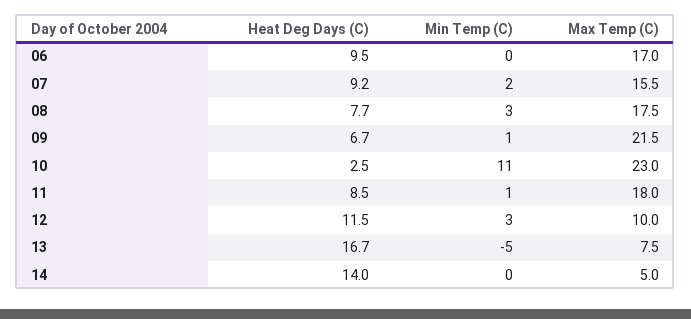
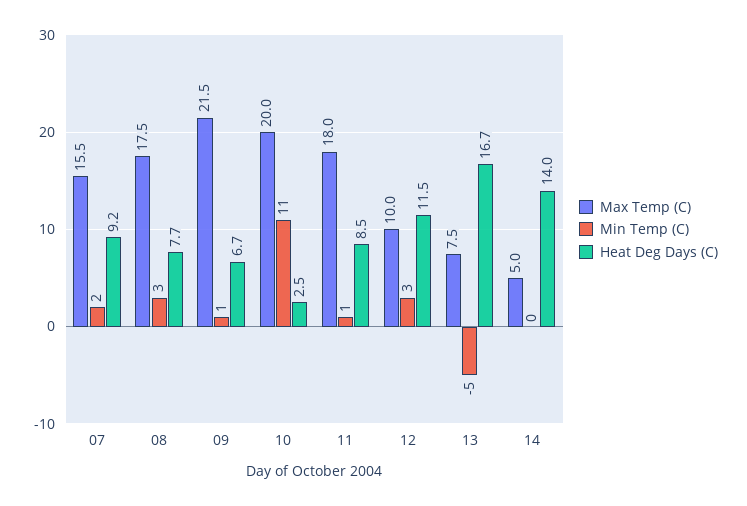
Heat Deg Days (C), 06: 9.5 -> none
Min Temp (C), 06: 0 -> none
Max Temp (C), 06: 17 -> none
Max Temp (C), 10: 23 -> 20

